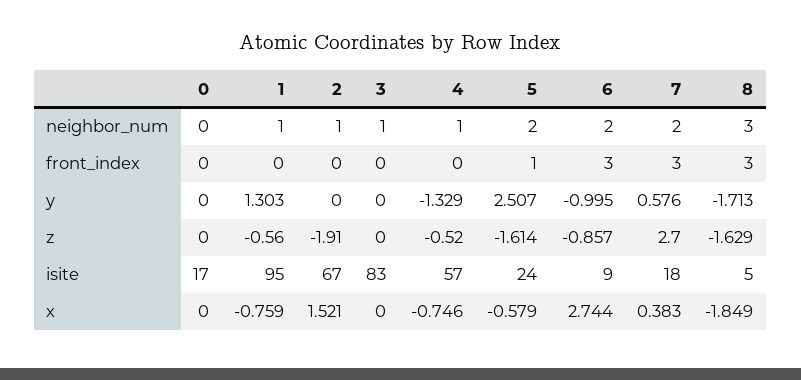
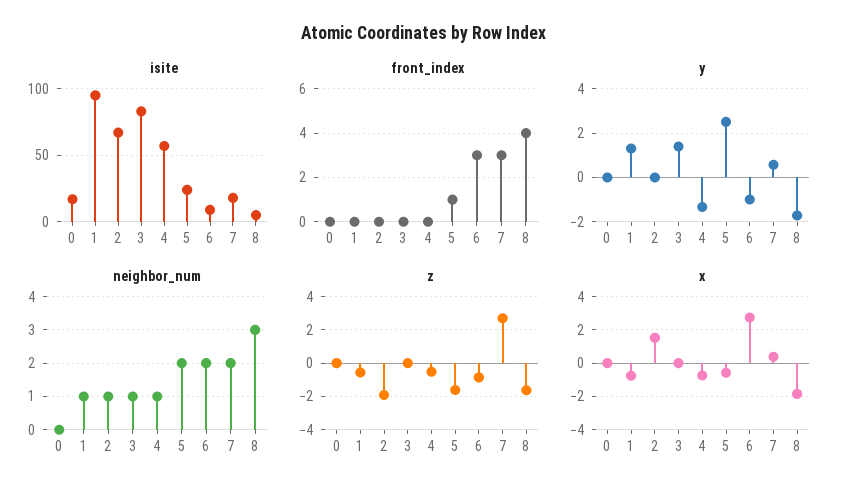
front_index, 8: 3 -> 4
y, 3: 0 -> 1.5

